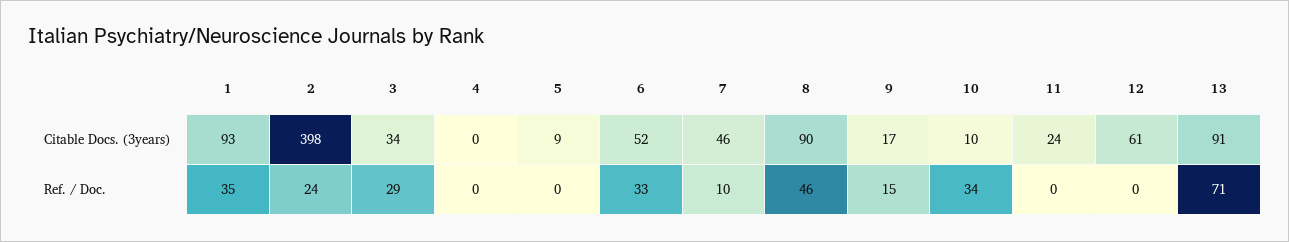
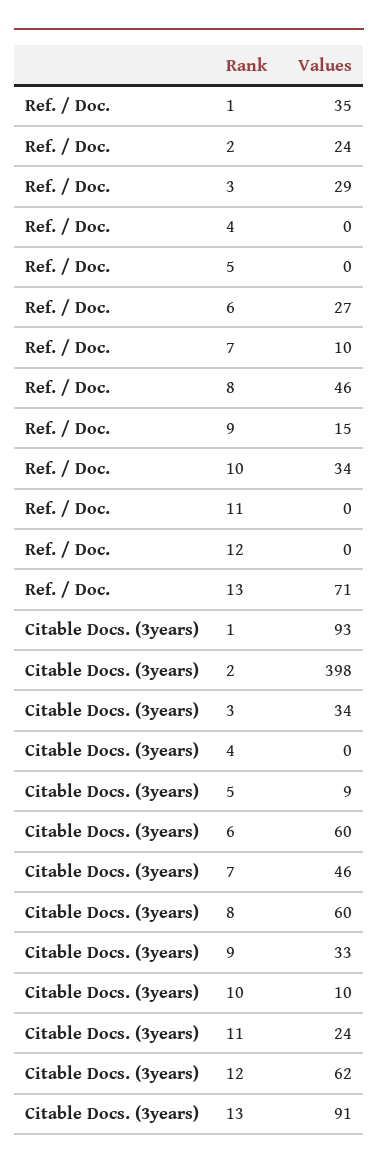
6, Citable Docs. (3years): 52 -> 60
8, Citable Docs. (3years): 90 -> 60
9, Citable Docs. (3years): 17 -> 33
12, Citable Docs. (3years): 61 -> 62
6, Ref. / Doc.: 33 -> 27

